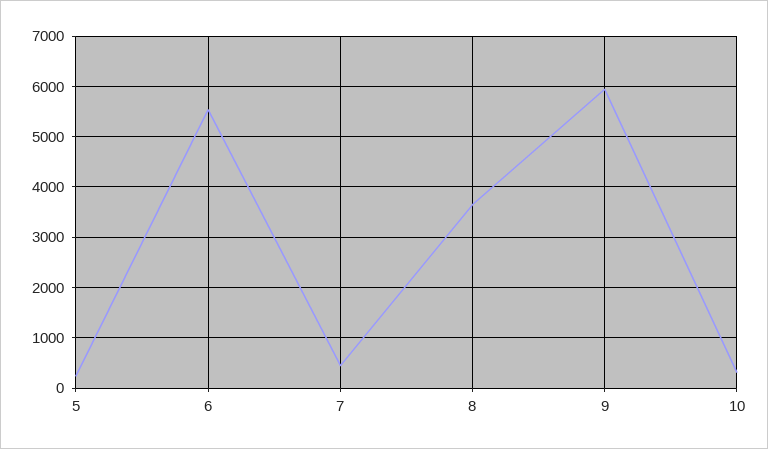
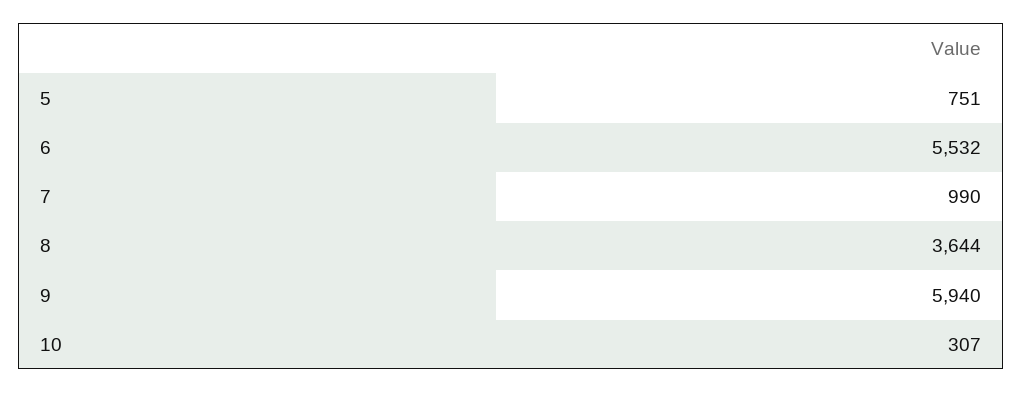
5: 200 -> 751
7: 400 -> 990

